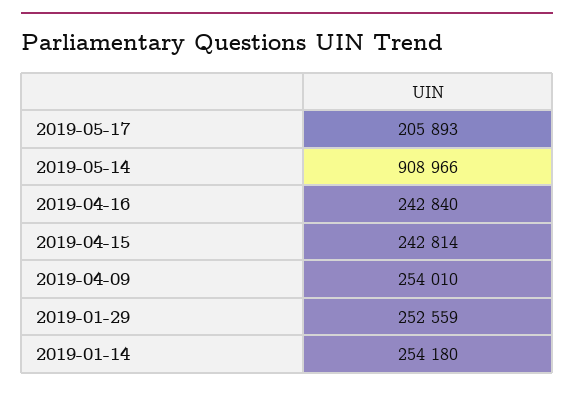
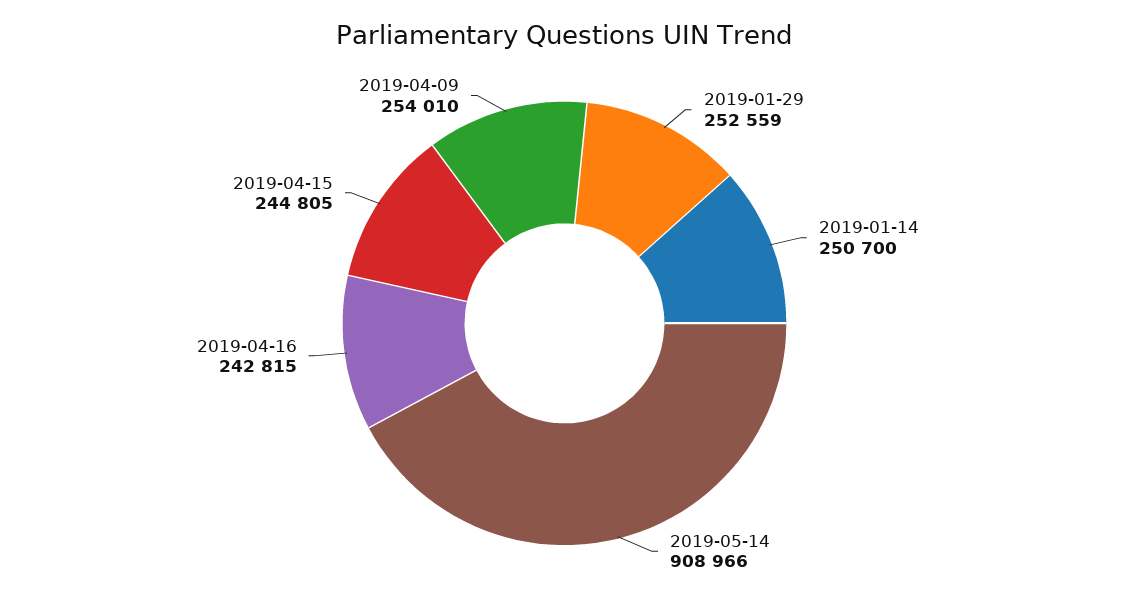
2019-05-17: 205893 -> none
2019-04-16: 242840 -> 242815
2019-04-15: 242814 -> 244805
2019-01-14: 254180 -> 250700

